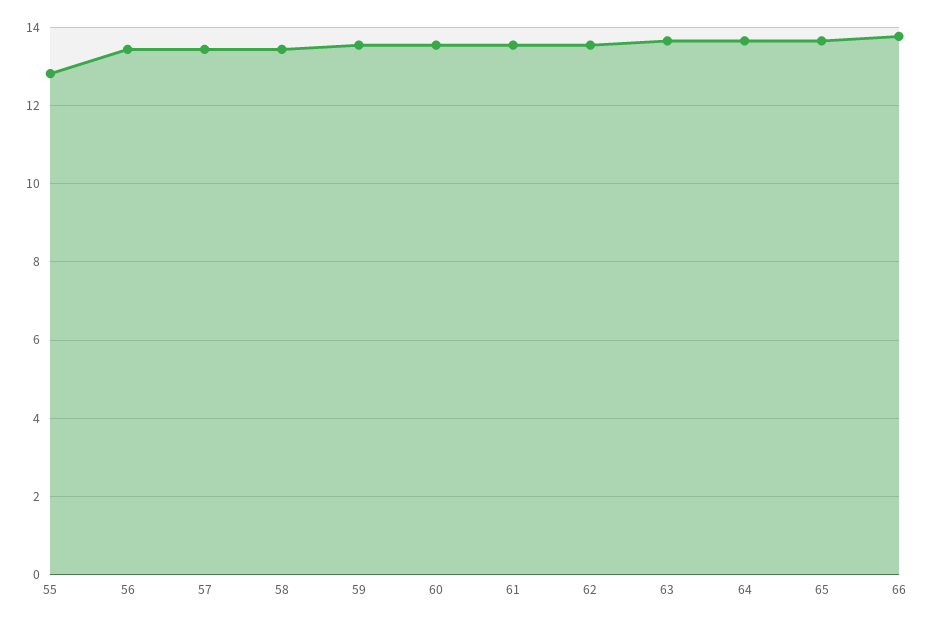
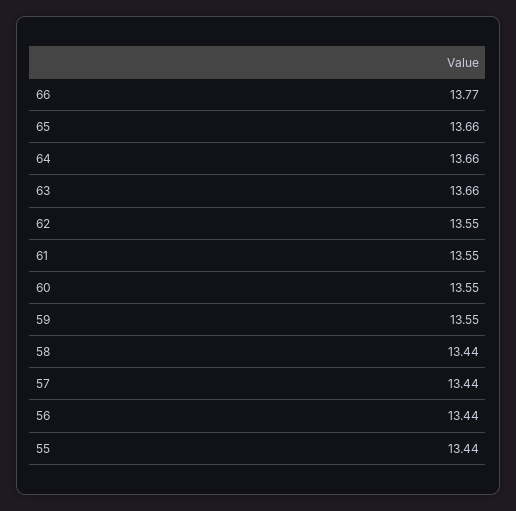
55: 12.8 -> 13.44

